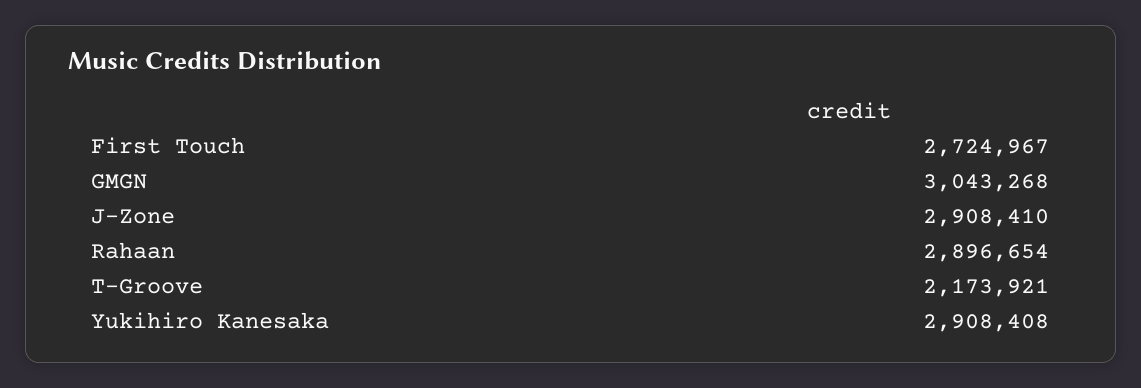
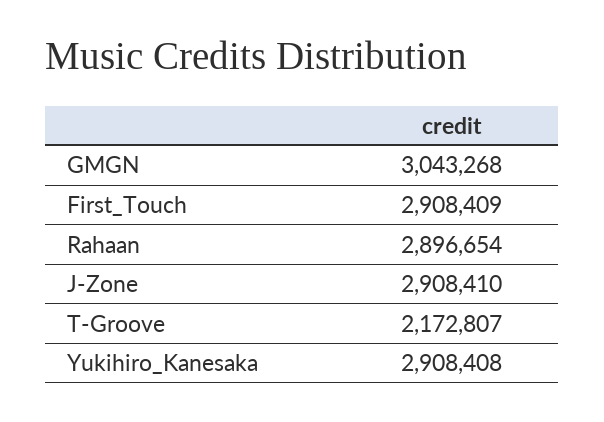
First Touch: 2724967 -> 2908409
T-Groove: 2173921 -> 2172807

